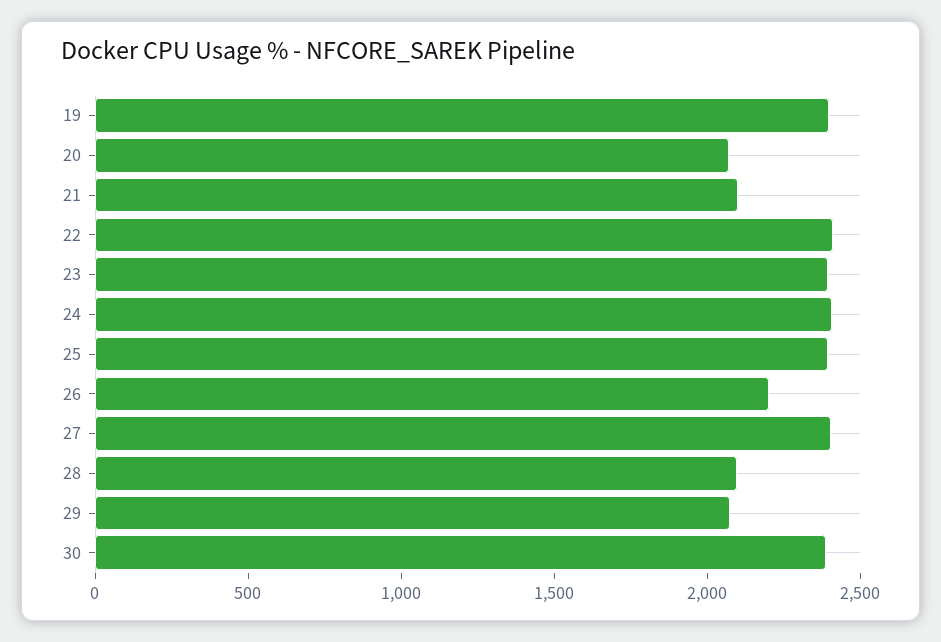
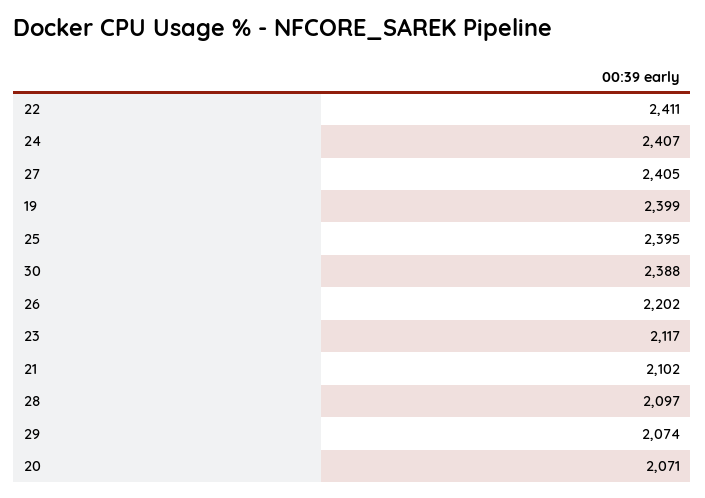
23: 2400 -> 2117

